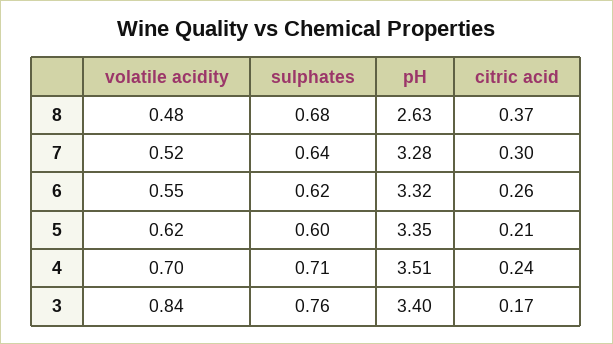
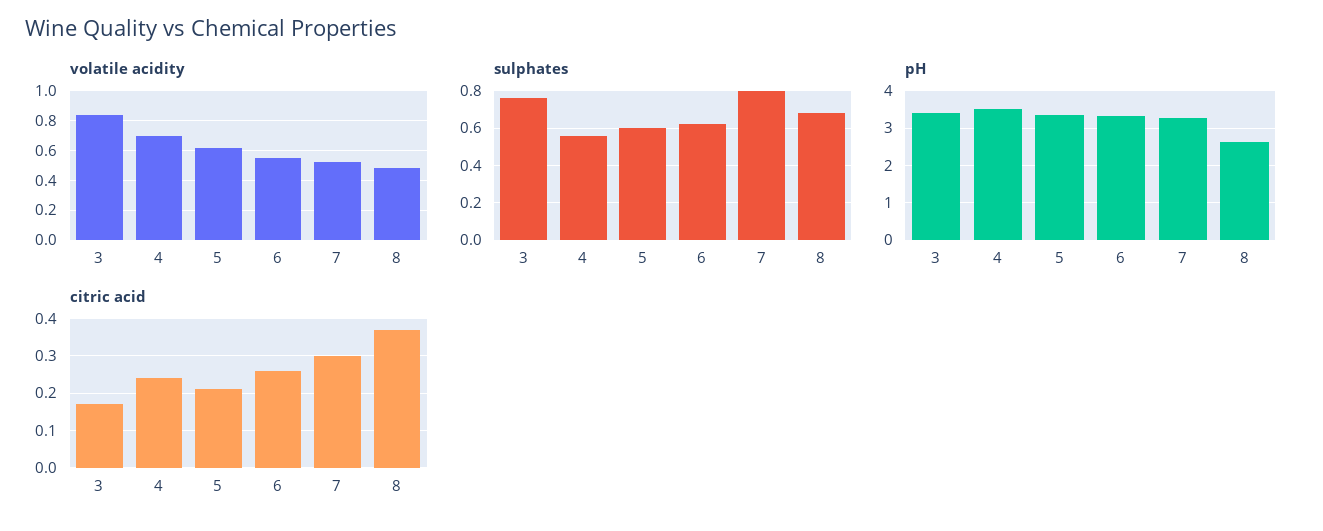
sulphates, 7: 0.64 -> 0.8
sulphates, 4: 0.71 -> 0.55

